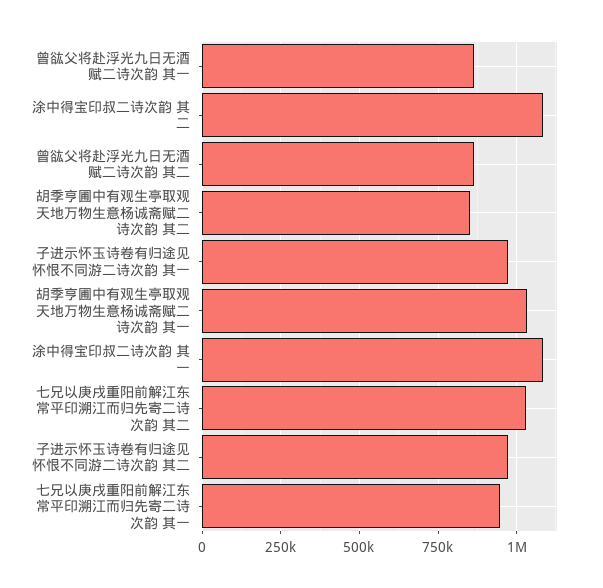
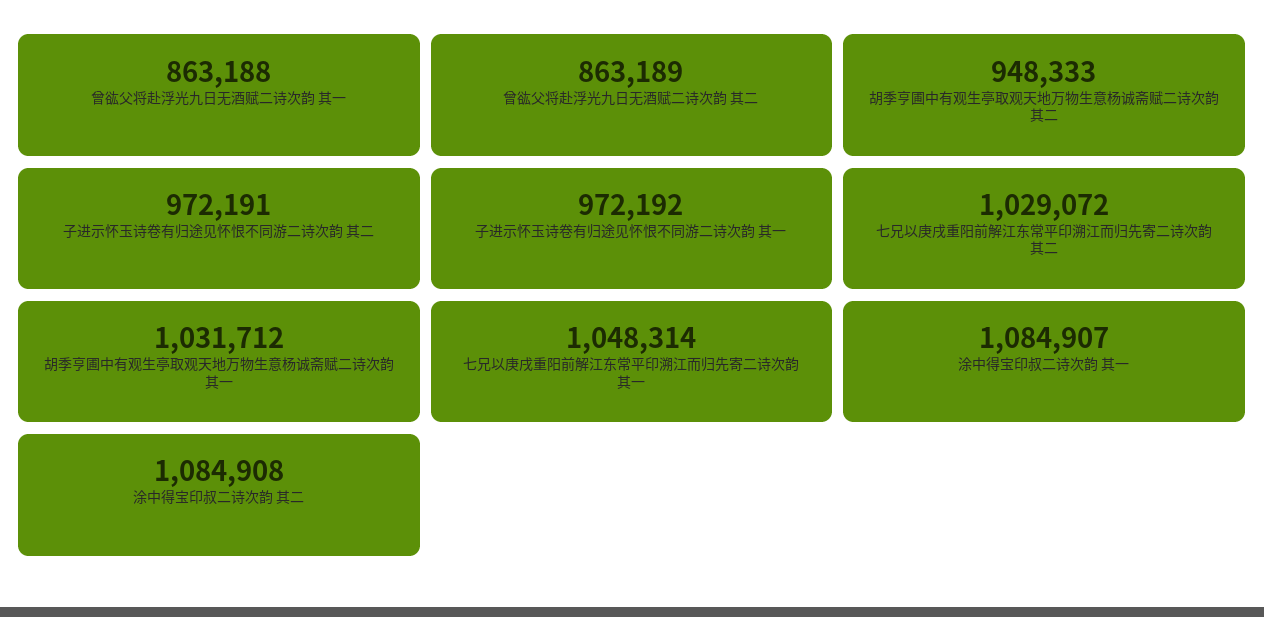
胡季亨圃中有观生亭取观天地万物生意杨诚斋赋二诗次韵 其二: 850000 -> 948333
七兄以庚戌重阳前解江东常平印溯江而归先寄二诗次韵 其一: 950000 -> 1048314

